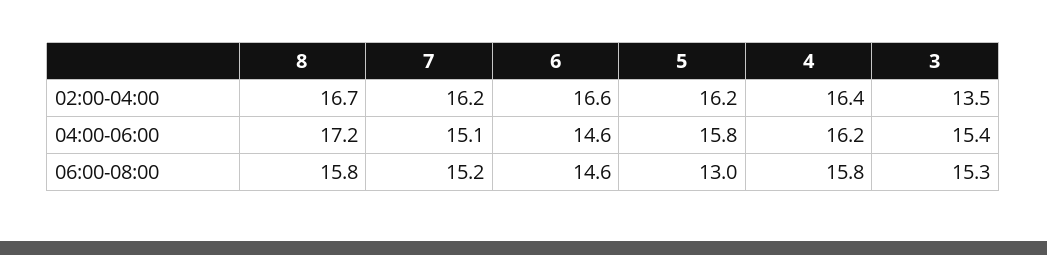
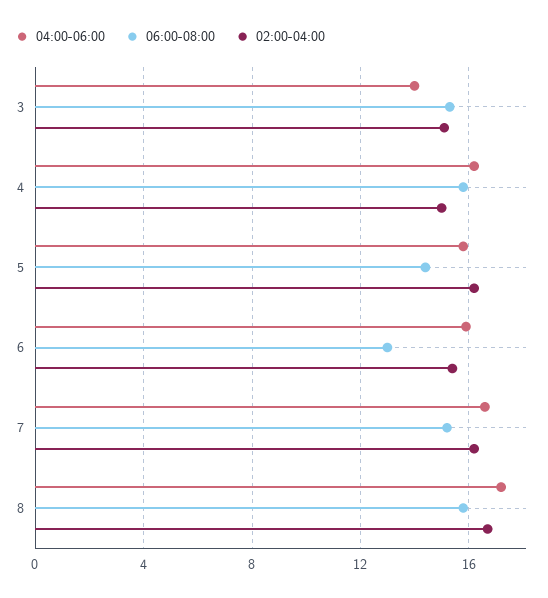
02:00-04:00, 6: 16.6 -> 15.5
02:00-04:00, 4: 16.4 -> 15
02:00-04:00, 3: 13.5 -> 15
04:00-06:00, 7: 15.1 -> 16.5
04:00-06:00, 6: 14.6 -> 16
04:00-06:00, 3: 15.4 -> 14
06:00-08:00, 6: 14.6 -> 13
06:00-08:00, 5: 13 -> 14.5

